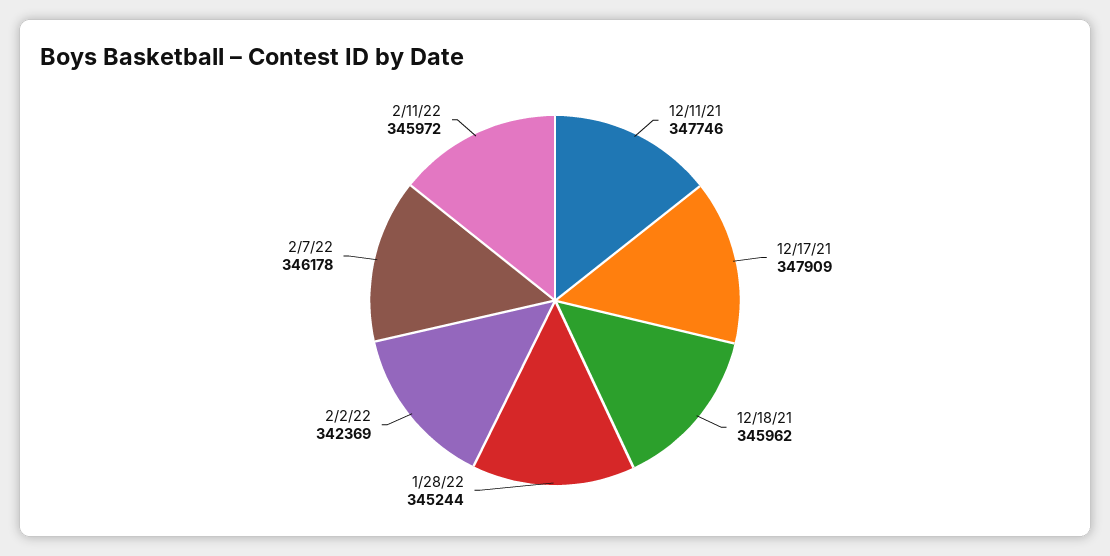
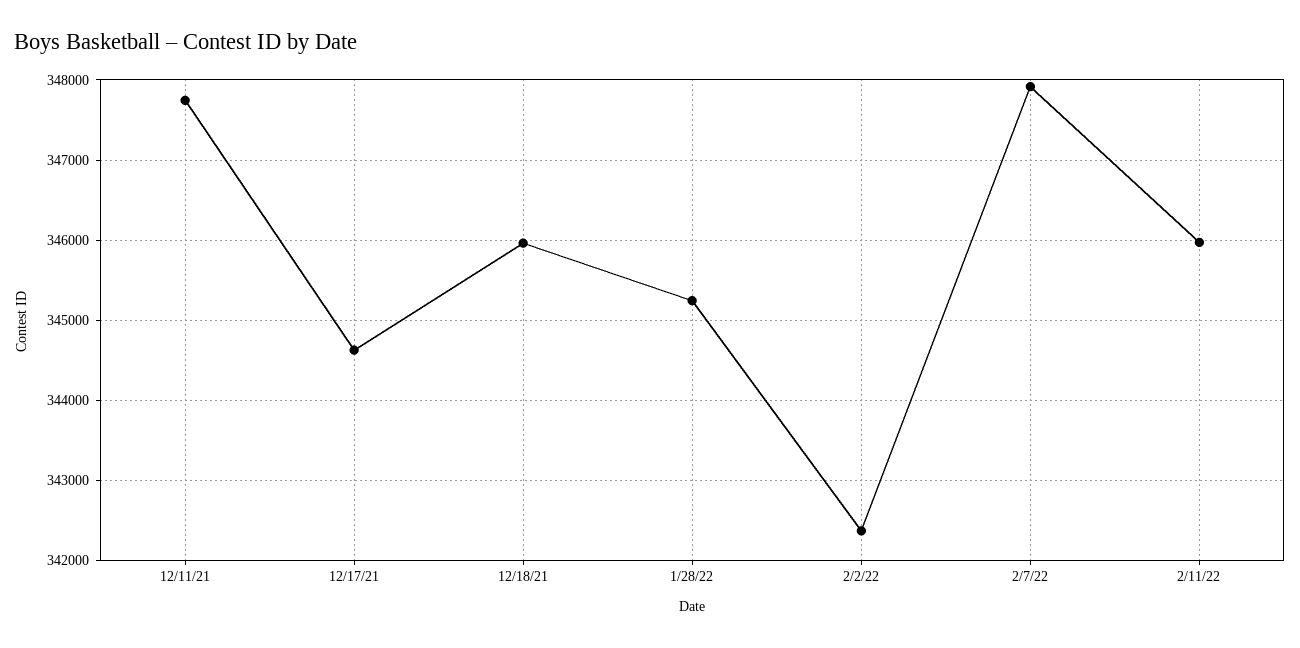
12/17/21: 347909 -> 344600
2/7/22: 346178 -> 347900

